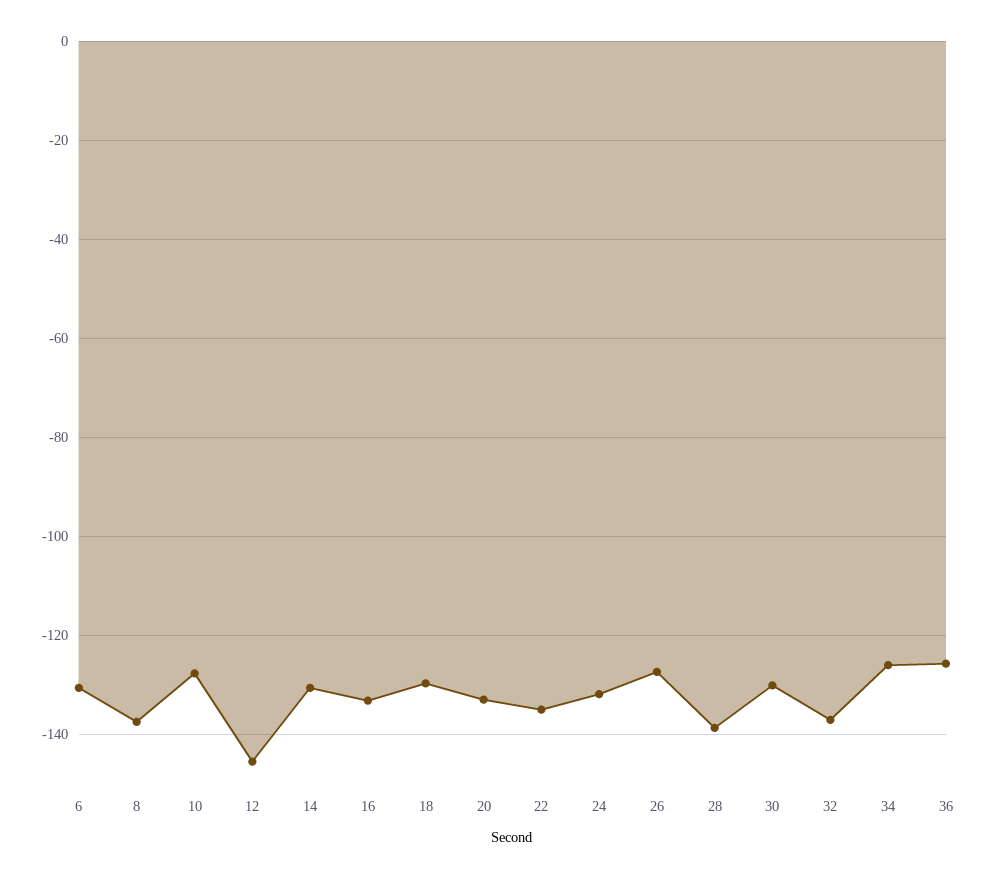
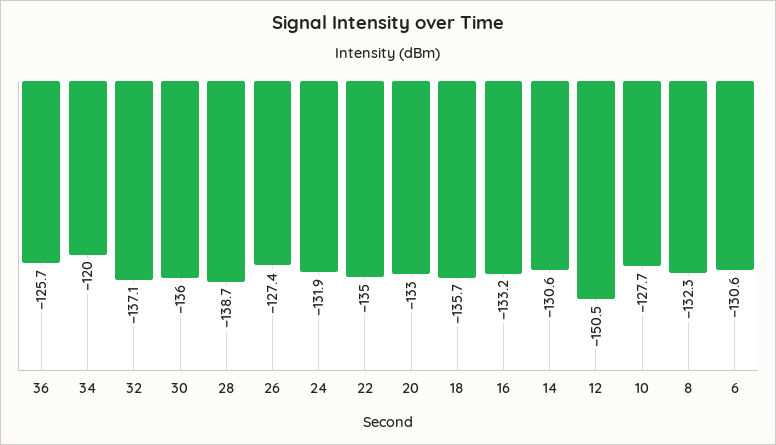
8: -138 -> -132.3
12: -146 -> -150.5
18: -130 -> -135.7
30: -130 -> -136
34: -126 -> -120

